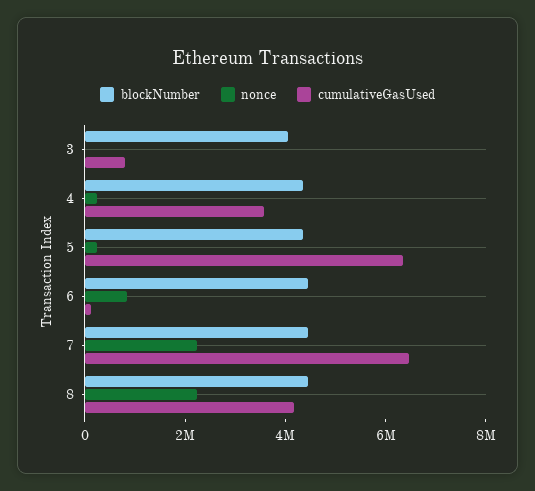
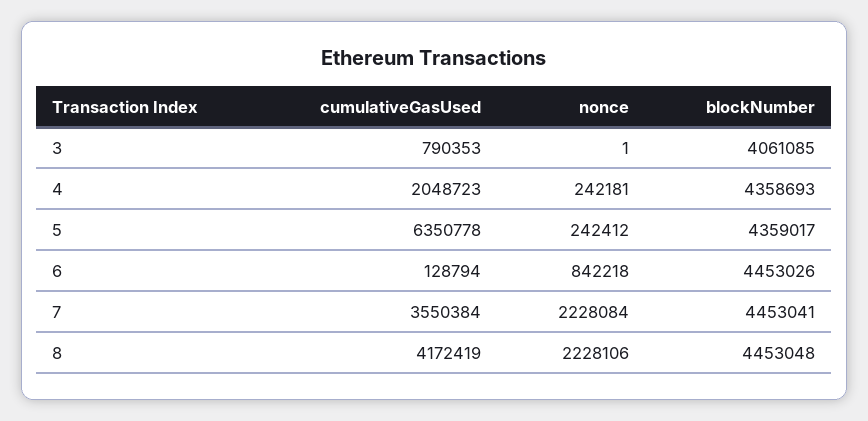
cumulativeGasUsed, 4: 3500000 -> 2048723
cumulativeGasUsed, 7: 6500000 -> 3550384

